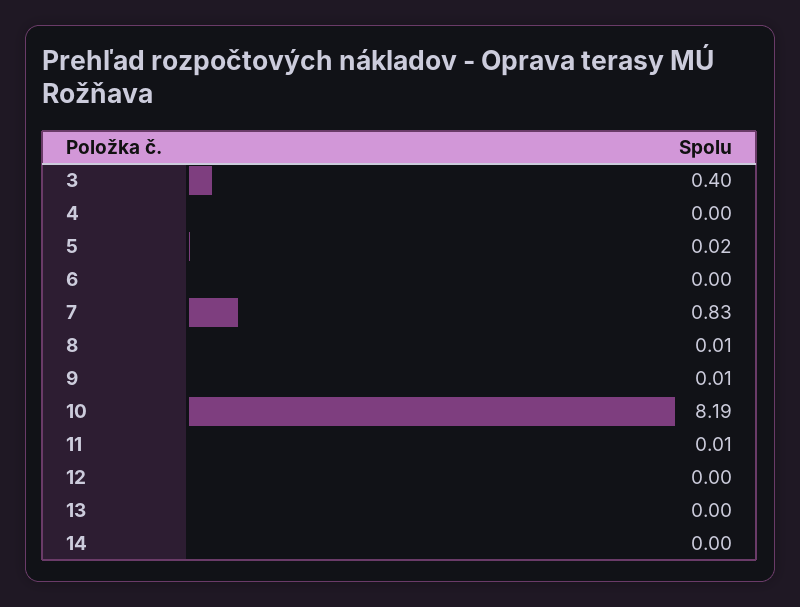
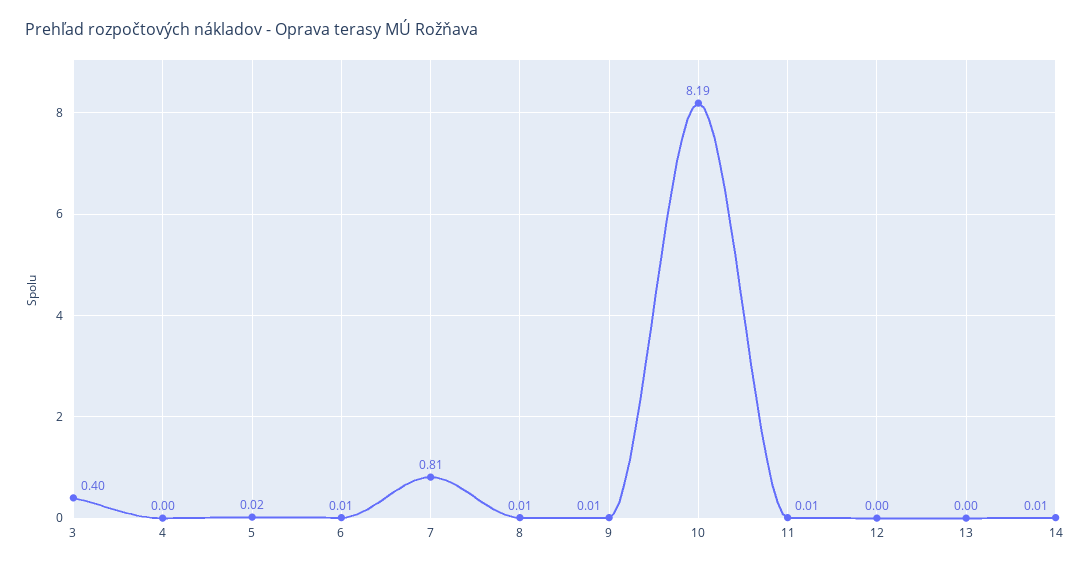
6: 0 -> 0.01
7: 0.83 -> 0.81
14: 0 -> 0.01

